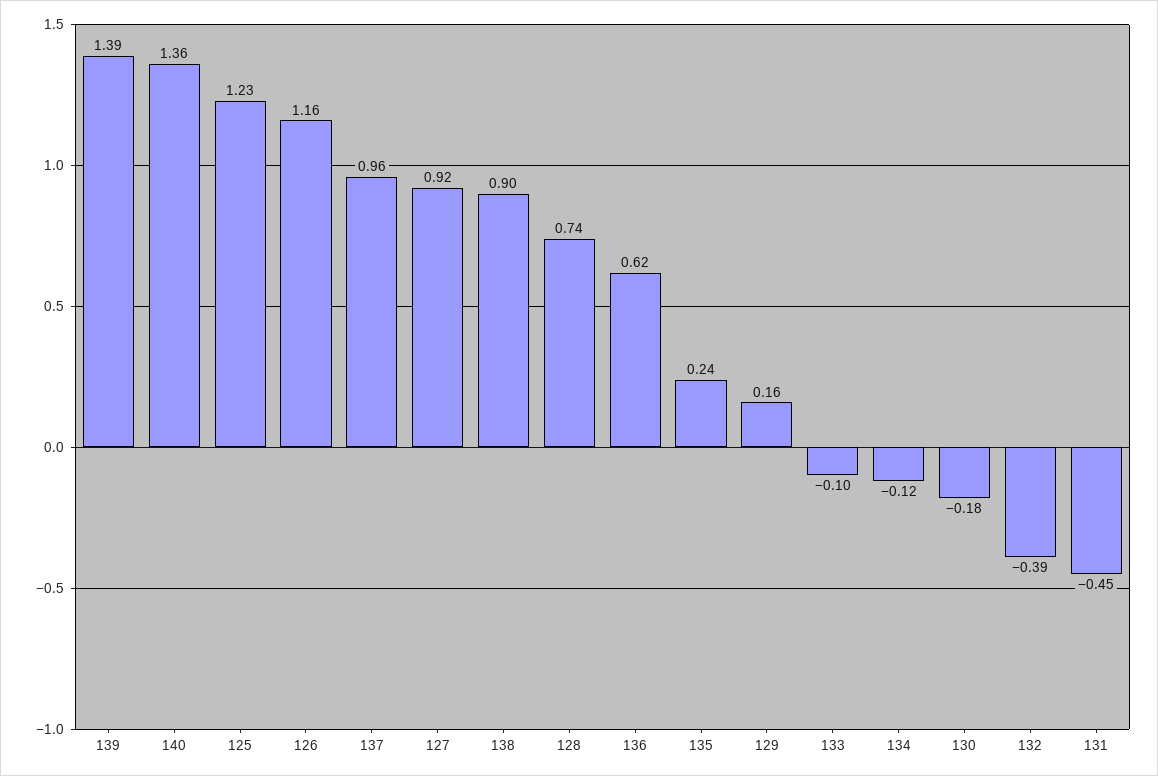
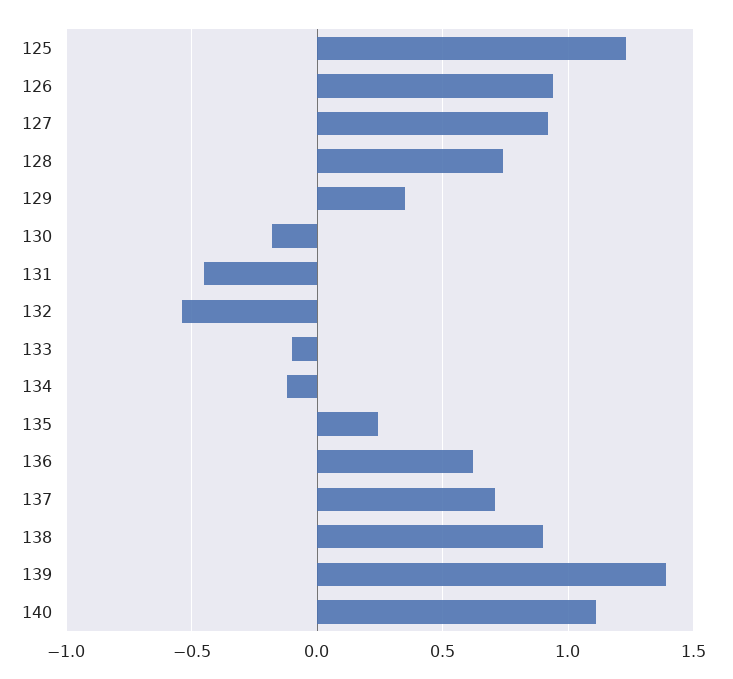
140: 1.36 -> 1.1
126: 1.16 -> 0.95
137: 0.96 -> 0.7
129: 0.16 -> 0.35
132: -0.39 -> -0.55

